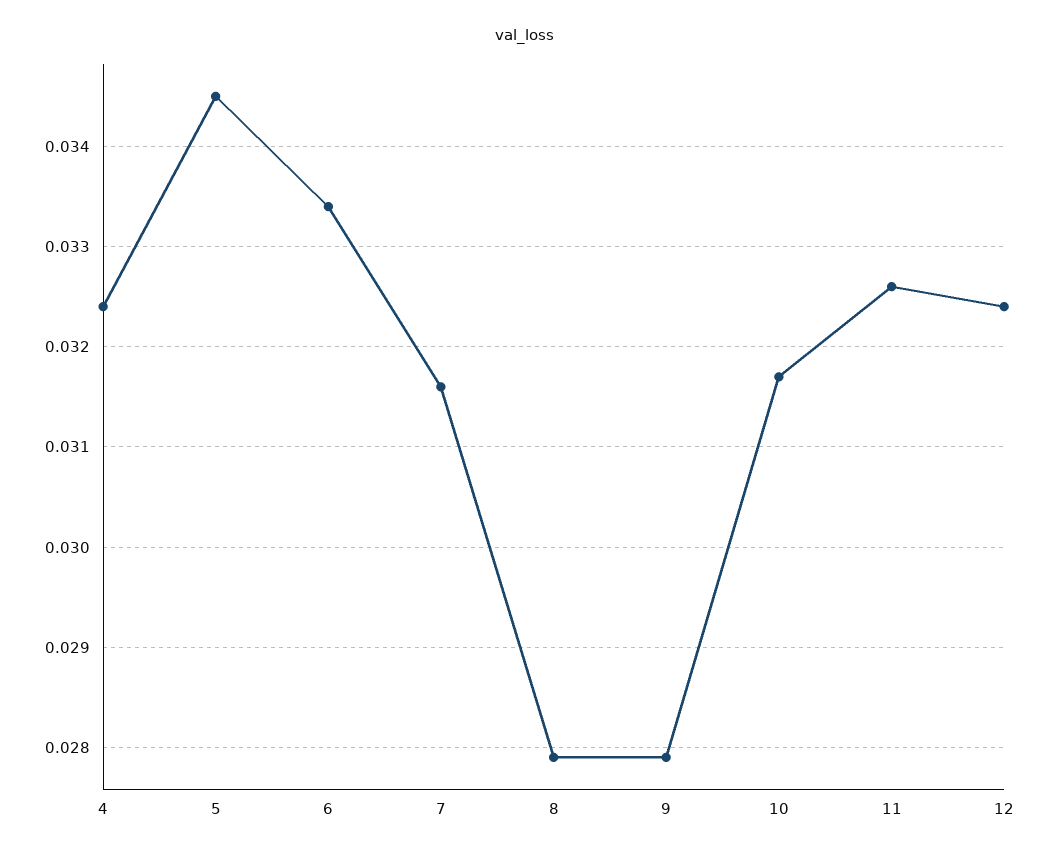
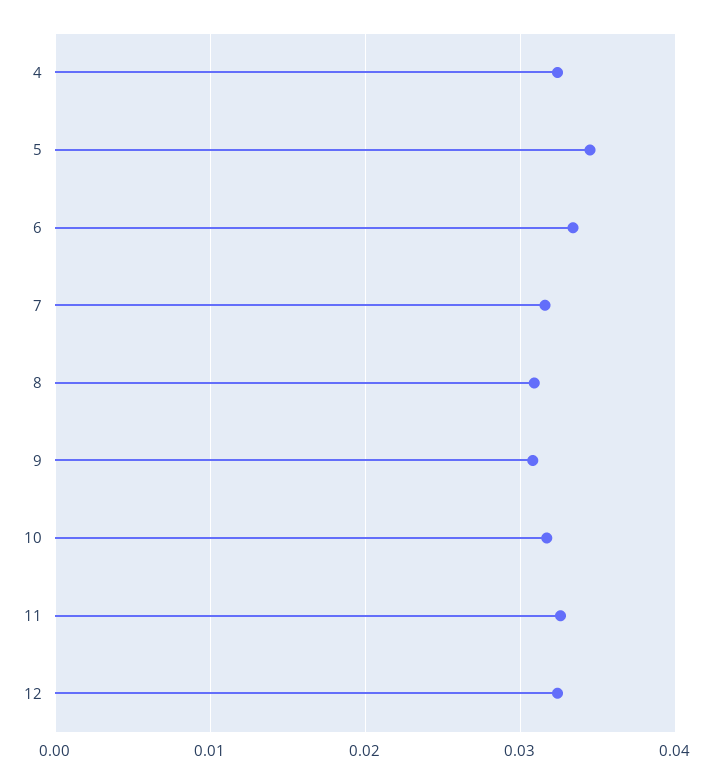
8: 0.0279 -> 0.031
9: 0.0279 -> 0.031

